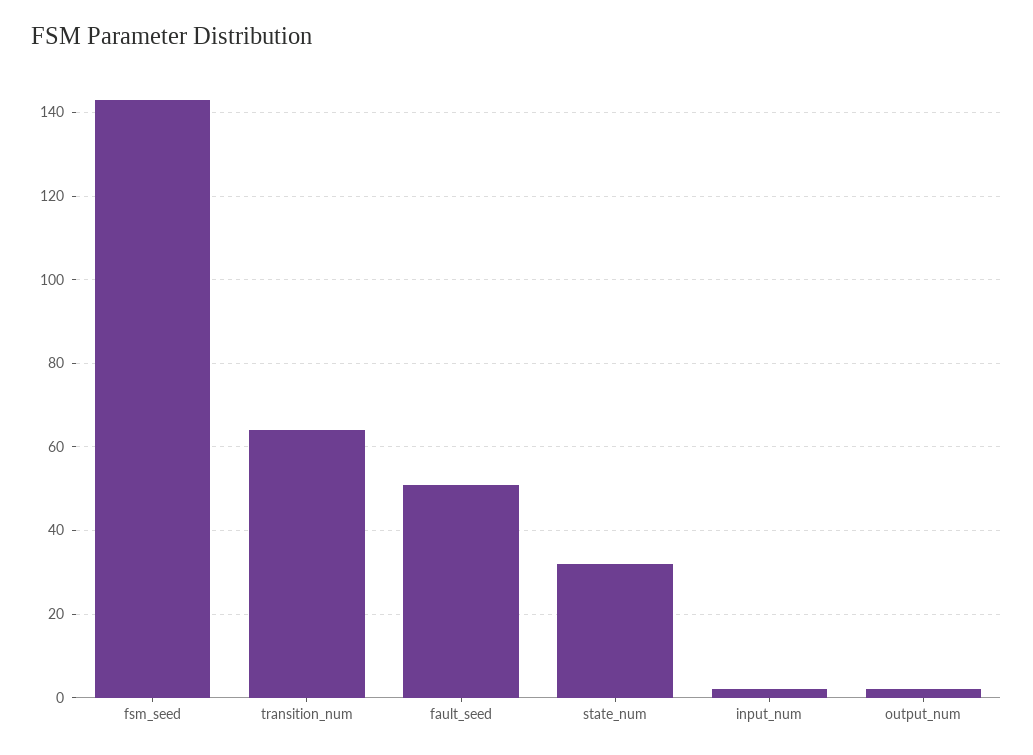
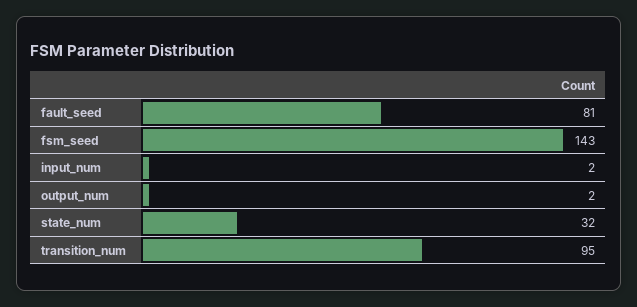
transition_num: 65 -> 95
fault_seed: 50 -> 81

